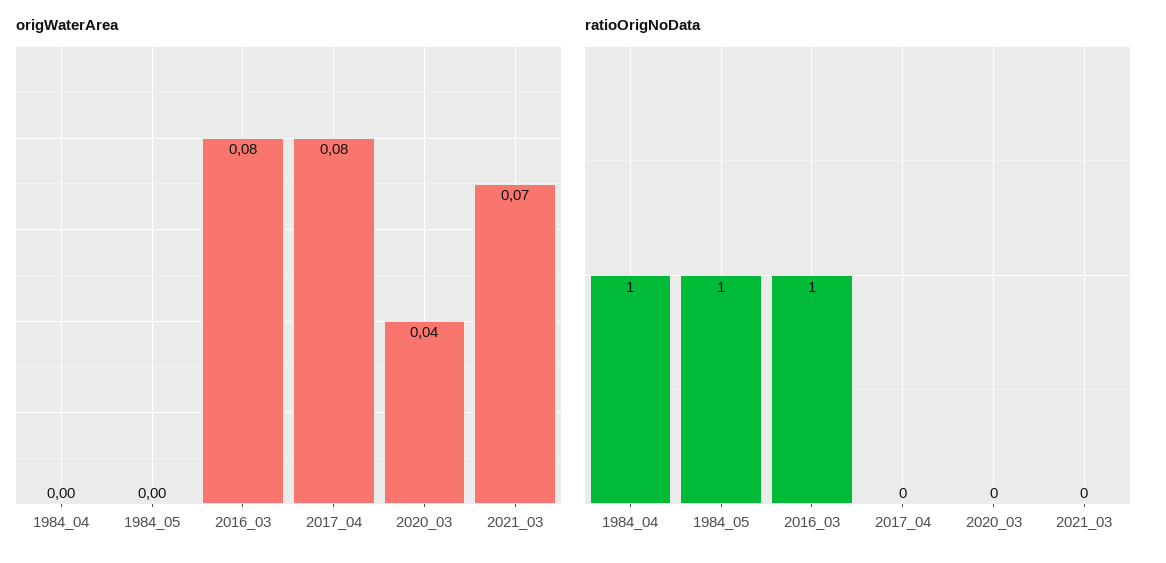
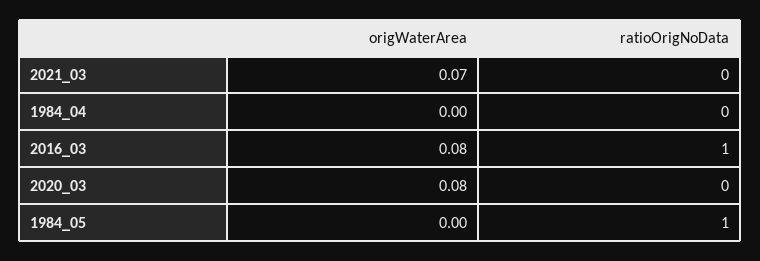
origWaterArea, 2017_04: 0.08 -> none
origWaterArea, 2020_03: 0.04 -> 0.08
ratioOrigNoData, 1984_04: 1 -> 0
ratioOrigNoData, 2017_04: 0 -> none

